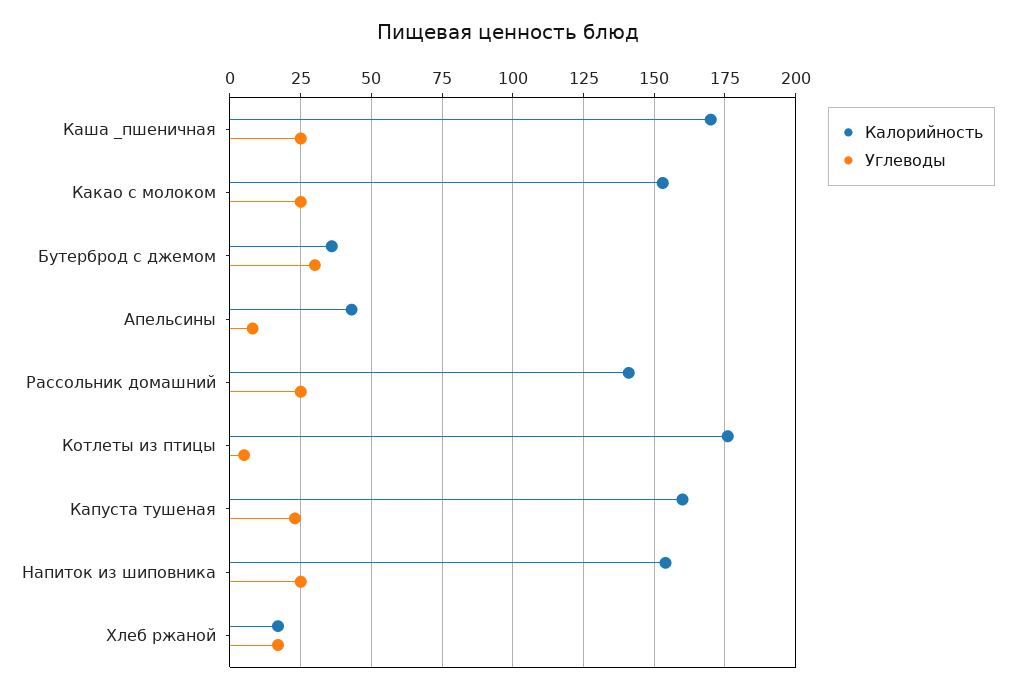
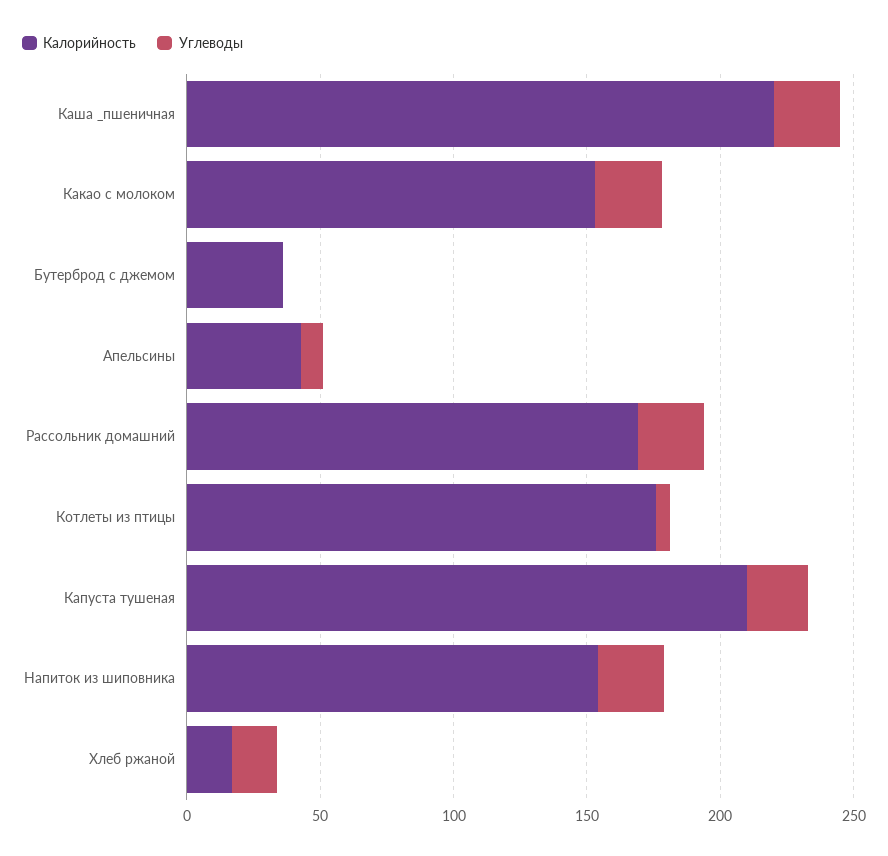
Калорийность, Каша _пшеничная: 170 -> 220
Углеводы, Бутерброд с джемом: 30 -> 0
Калорийность, Рассольник домашний: 140 -> 170
Калорийность, Капуста тушеная: 160 -> 210

